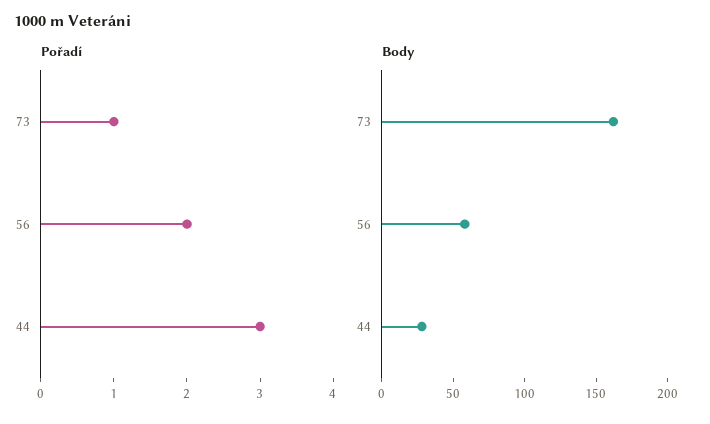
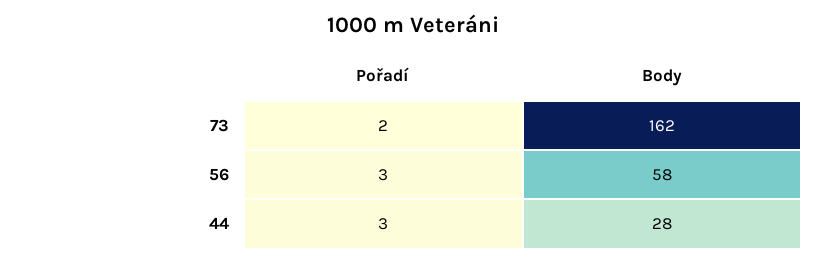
Pořadí, 73: 1 -> 2
Pořadí, 56: 2 -> 3

